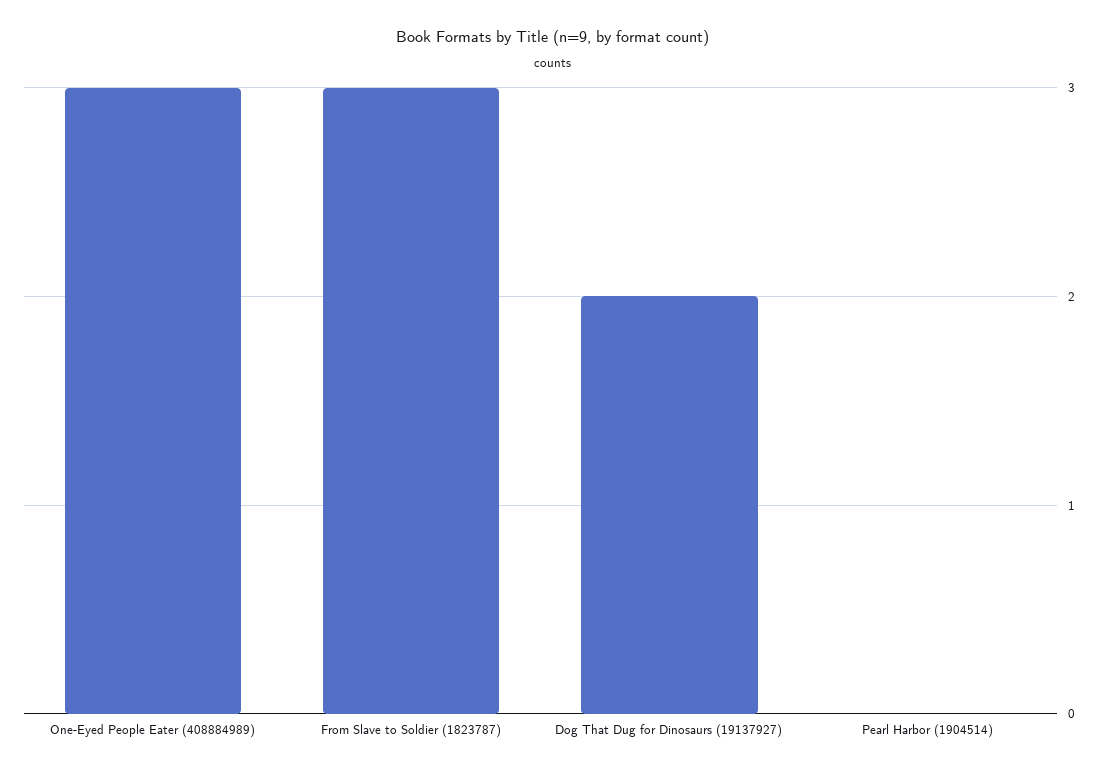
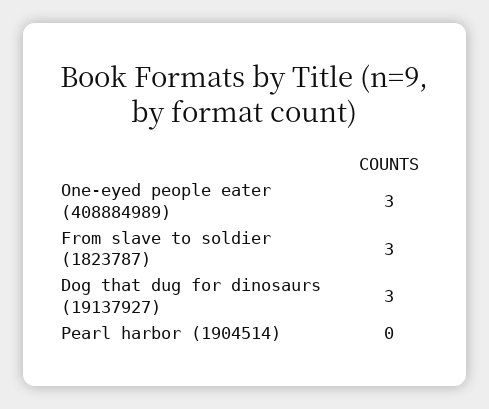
Dog That Dug for Dinosaurs (19137927): 2 -> 3

